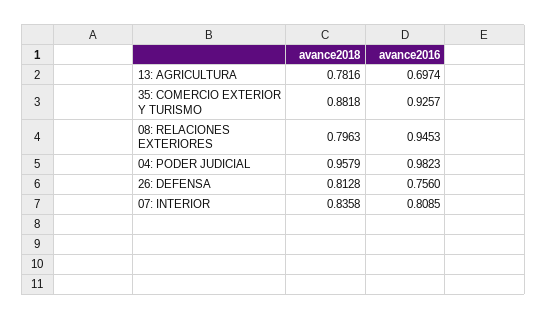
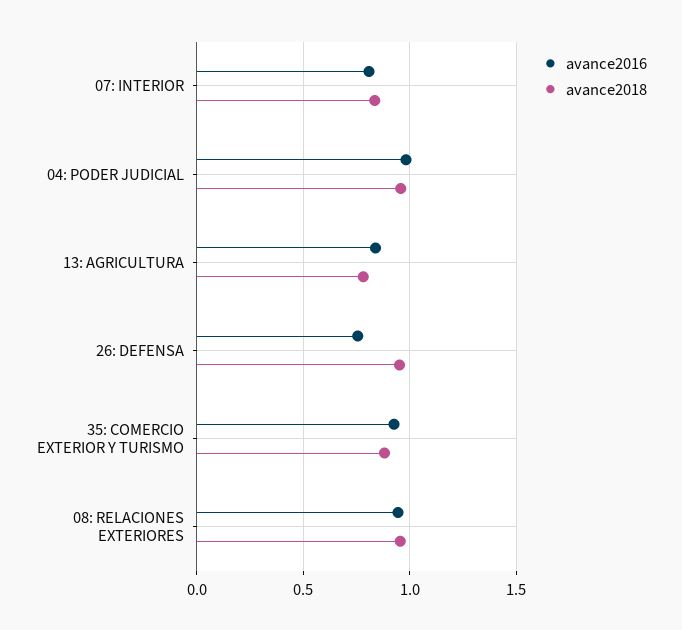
avance2016, 13: AGRICULTURA: 0.6974 -> 0.85
avance2018, 08: RELACIONES EXTERIORES: 0.7963 -> 0.95
avance2018, 26: DEFENSA: 0.8128 -> 0.95

